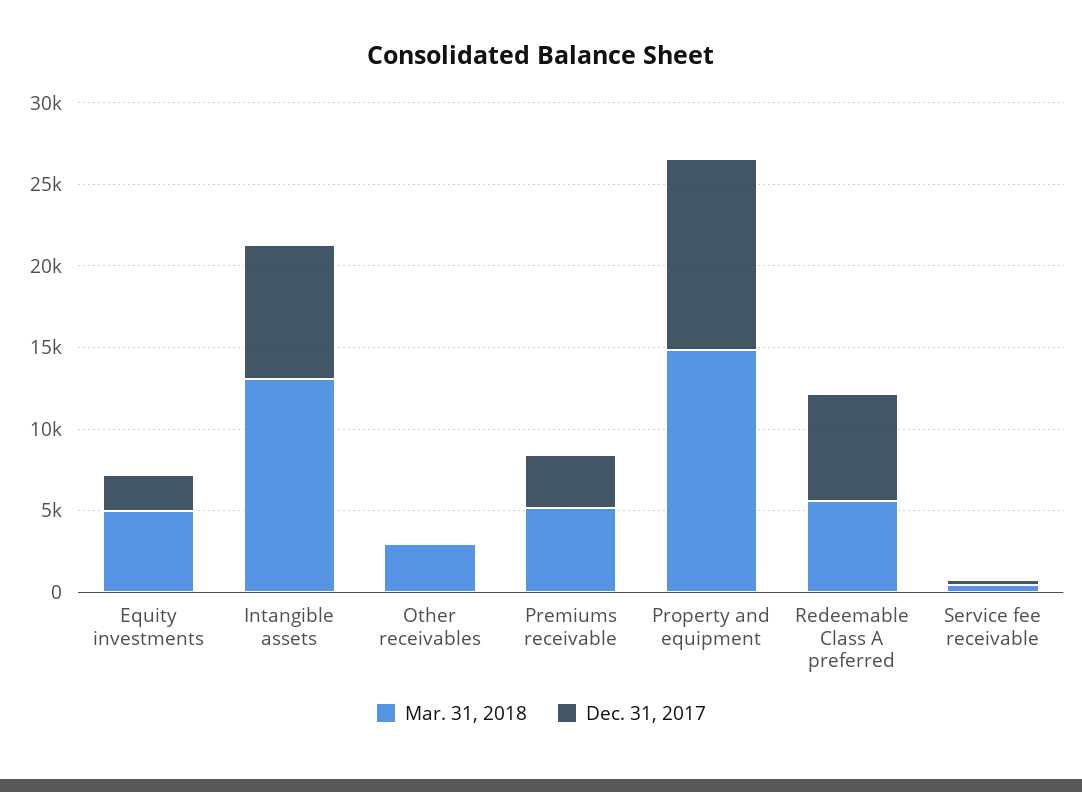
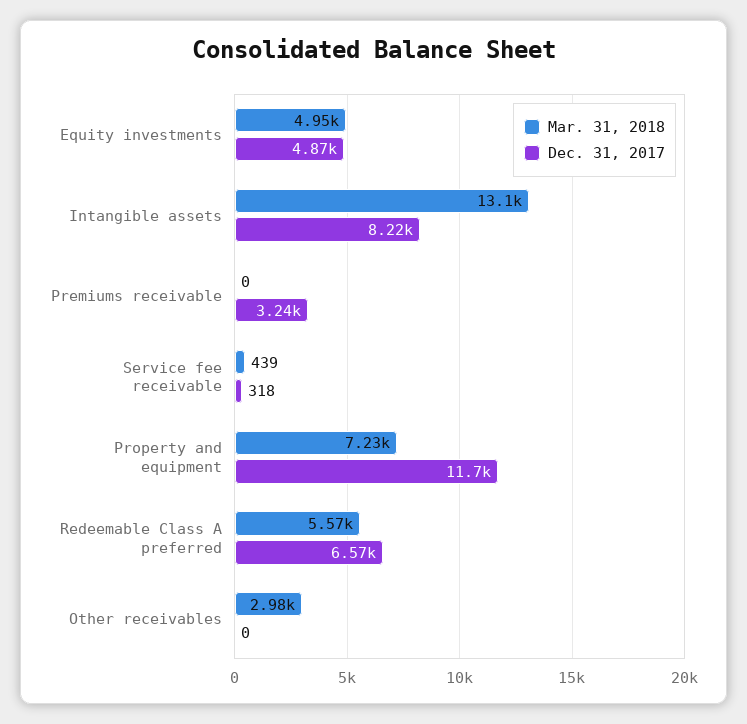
Dec. 31, 2017, Equity investments: 2000 -> 4870
Mar. 31, 2018, Premiums receivable: 5000 -> 0
Mar. 31, 2018, Property and equipment: 15000 -> 7230

